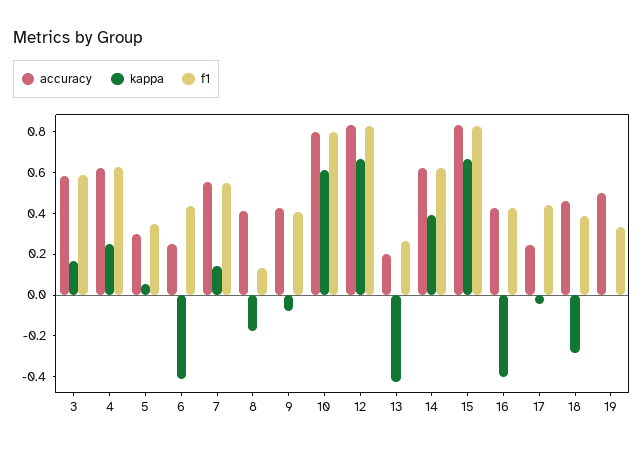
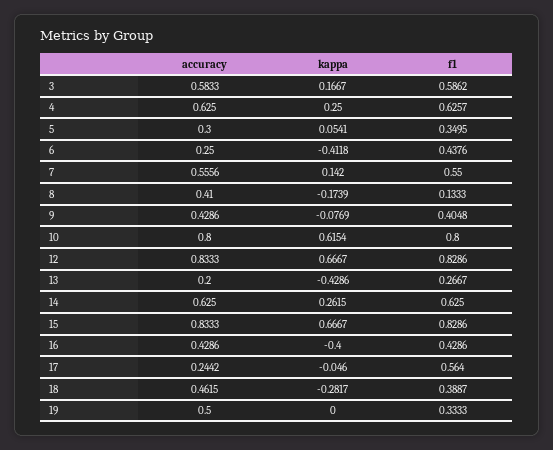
kappa, 14: 0.4 -> 0.2615
f1, 17: 0.45 -> 0.564

